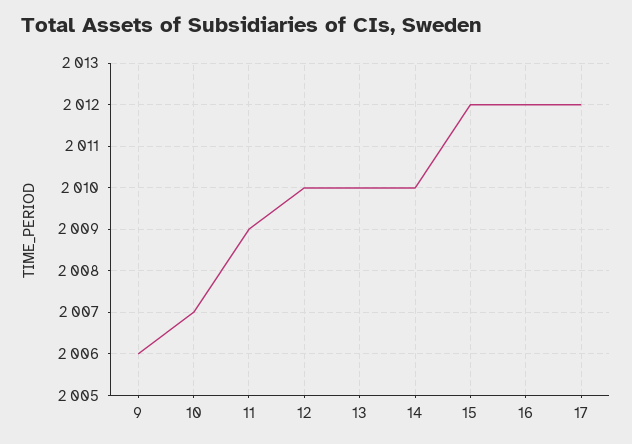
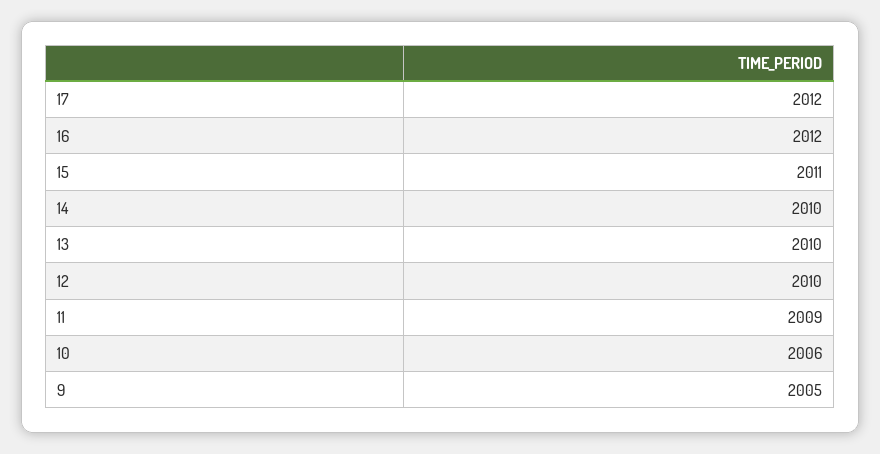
9: 2006 -> 2005
10: 2007 -> 2006
15: 2012 -> 2011

